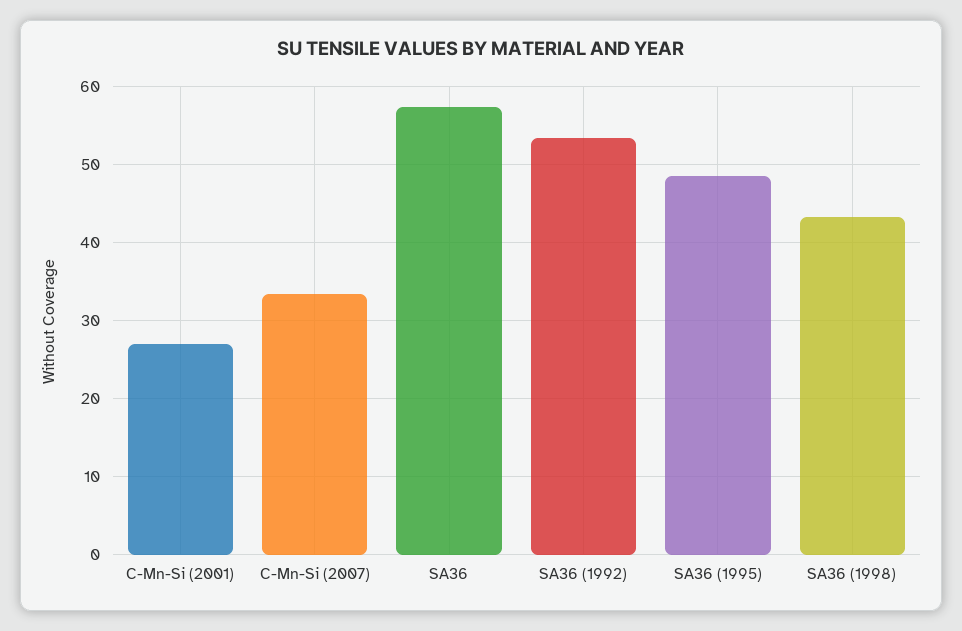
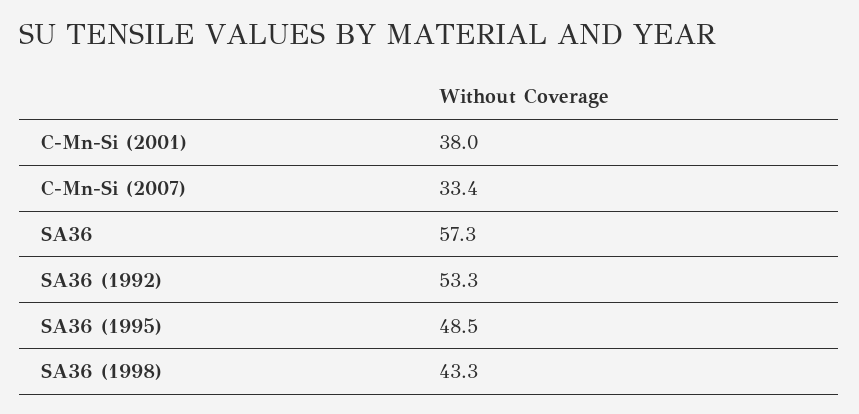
C-Mn-Si (2001): 27 -> 38

